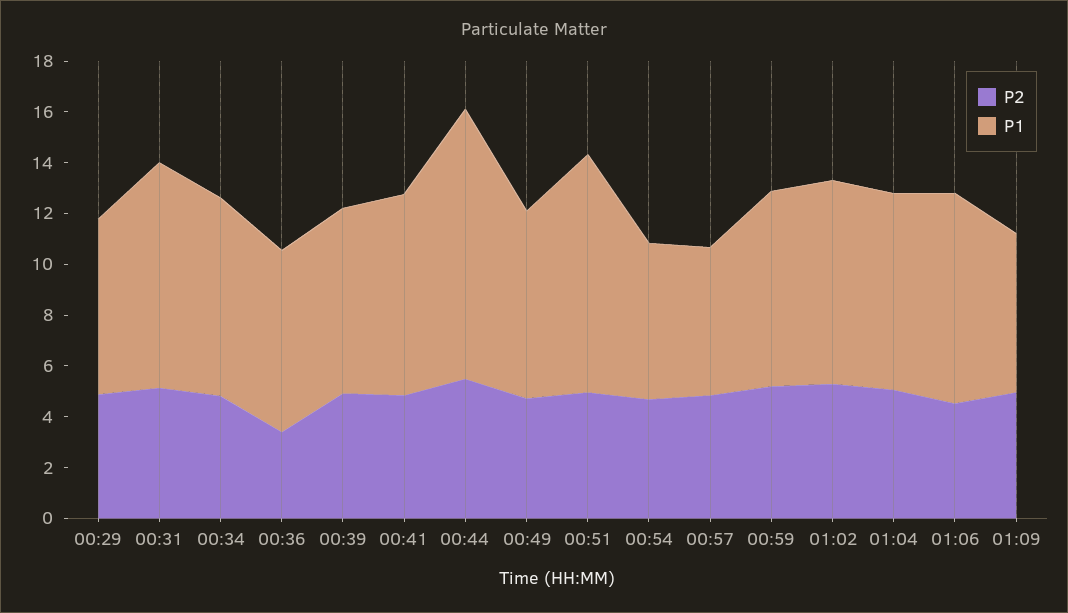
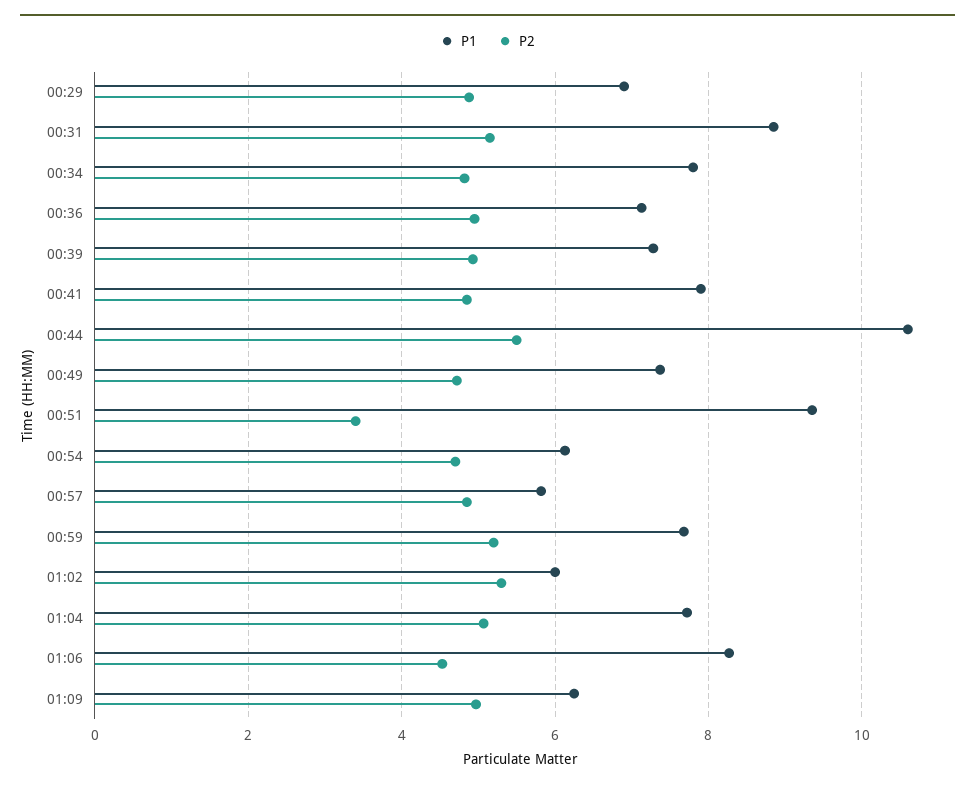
P2, 00:36: 3.5 -> 5
P2, 00:51: 5 -> 3.4
P1, 01:02: 8 -> 6

